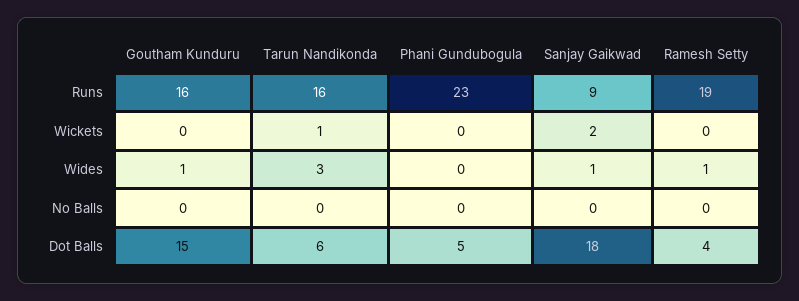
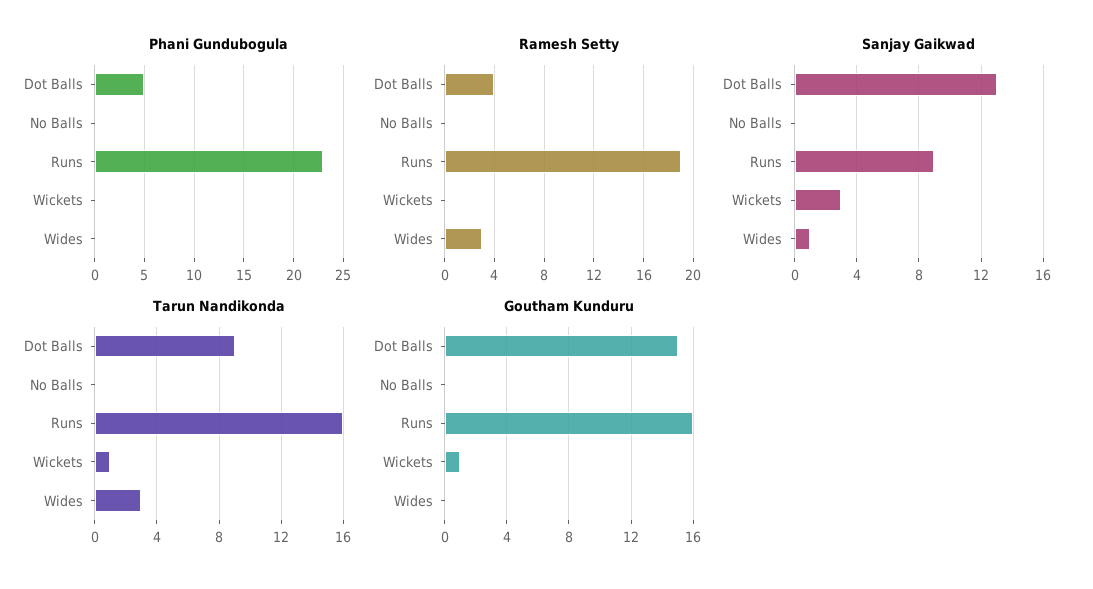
Goutham Kunduru, Wickets: 0 -> 1
Sanjay Gaikwad, Wickets: 2 -> 3
Goutham Kunduru, Wides: 1 -> 0
Ramesh Setty, Wides: 1 -> 3
Tarun Nandikonda, Dot Balls: 6 -> 9
Sanjay Gaikwad, Dot Balls: 18 -> 13

